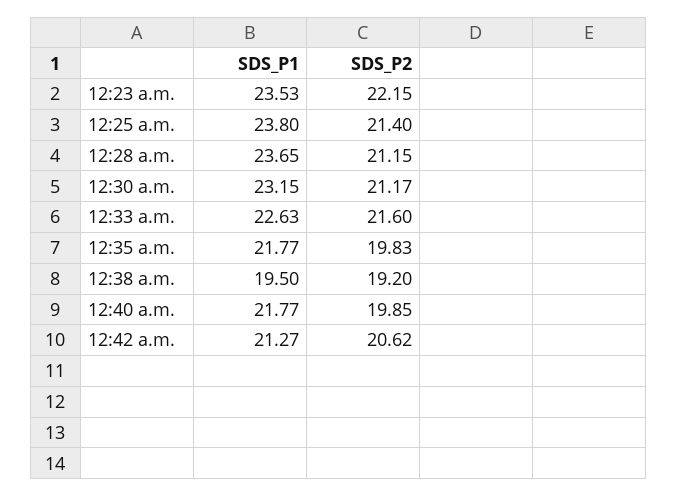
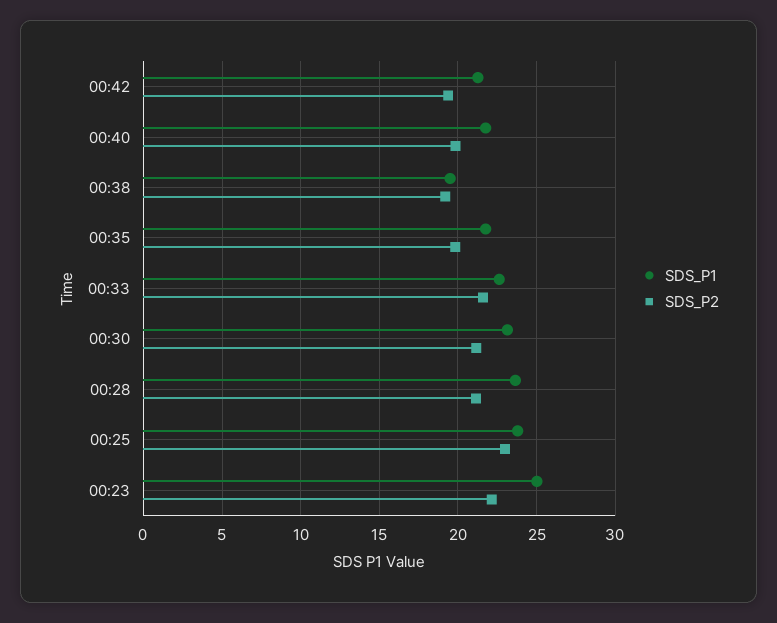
SDS_P1, 12:23 a.m.: 23.53 -> 25
SDS_P2, 12:25 a.m.: 21.4 -> 23
SDS_P2, 12:42 a.m.: 20.62 -> 19.5

